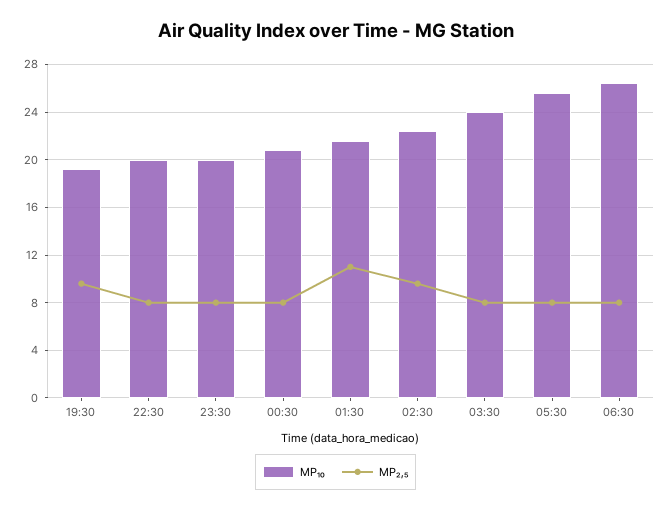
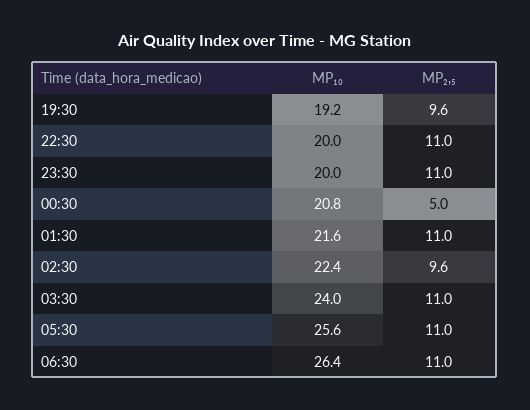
MP₂,₅, 22:30: 8 -> 11
MP₂,₅, 23:30: 8 -> 11
MP₂,₅, 00:30: 8 -> 5
MP₂,₅, 03:30: 8 -> 11
MP₂,₅, 05:30: 8 -> 11
MP₂,₅, 06:30: 8 -> 11

